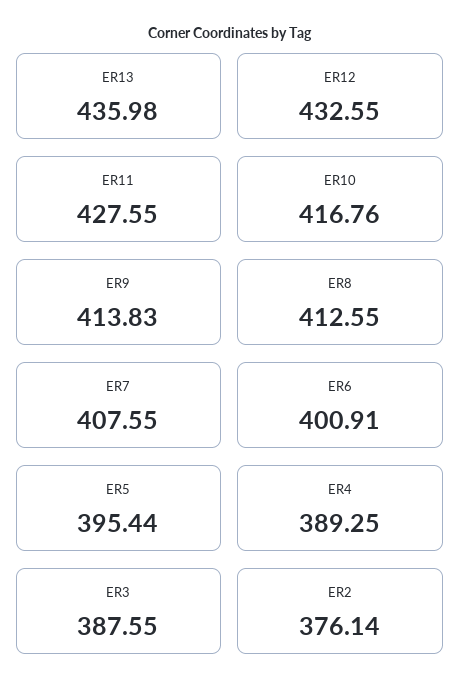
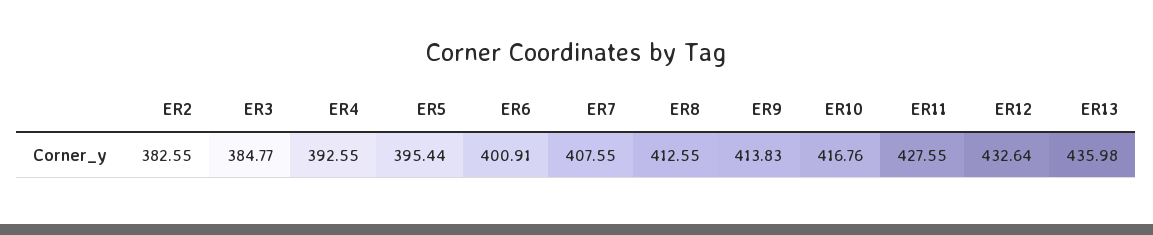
ER12: 432.55 -> 432.64
ER4: 389.25 -> 392.55
ER3: 387.55 -> 384.77
ER2: 376.14 -> 382.55

